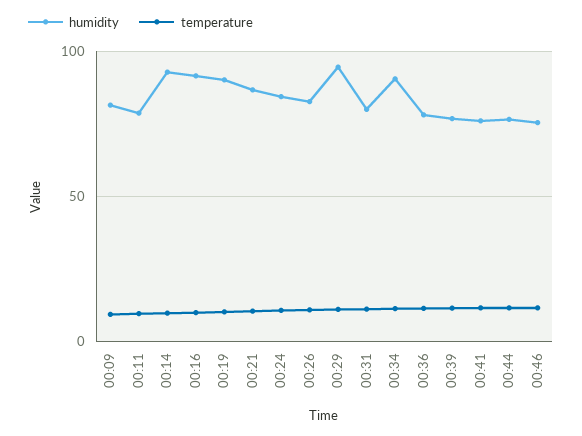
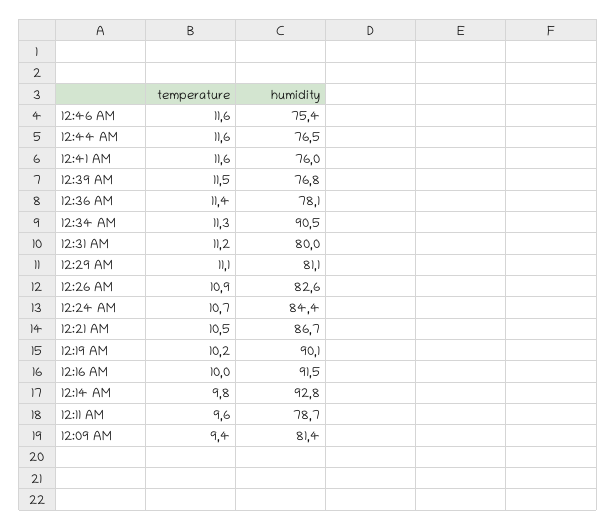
humidity, 00:29: 95 -> 81.1

